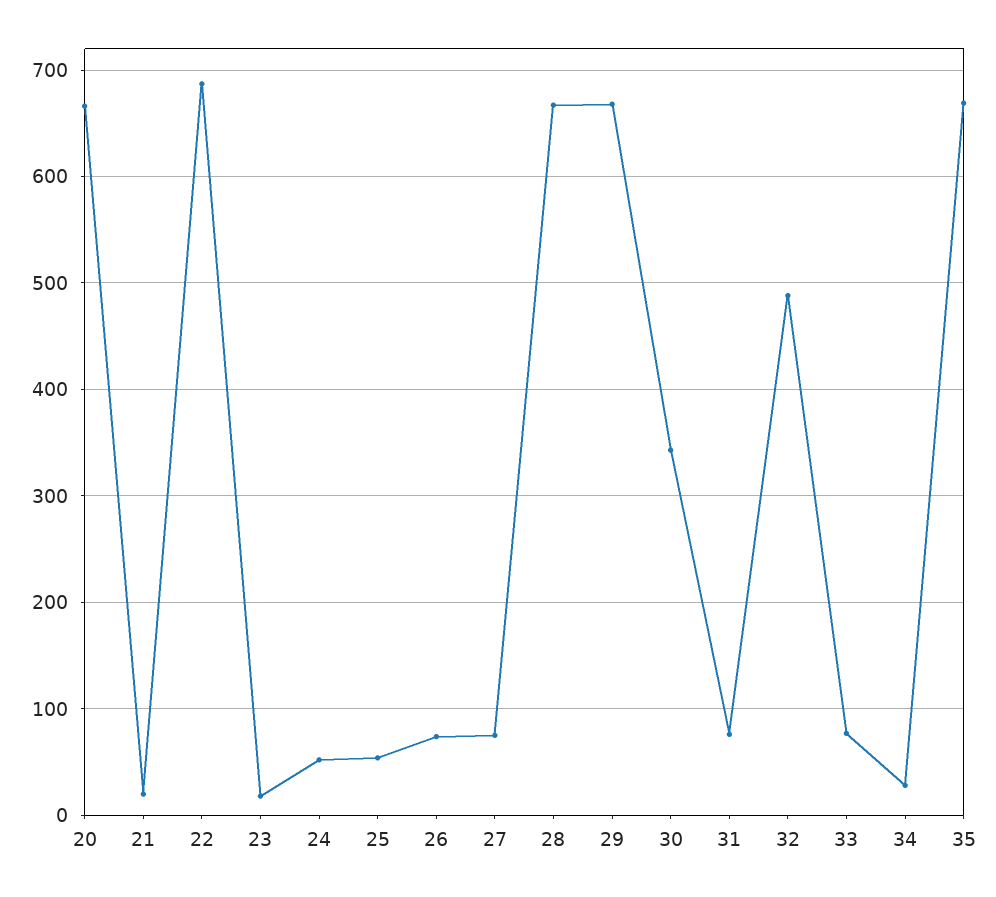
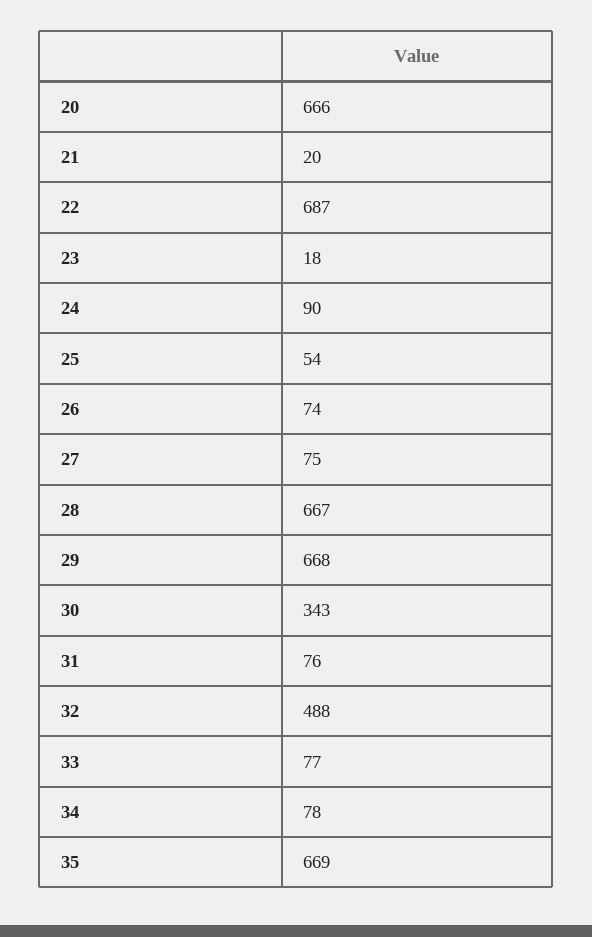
24: 50 -> 90
34: 30 -> 78

